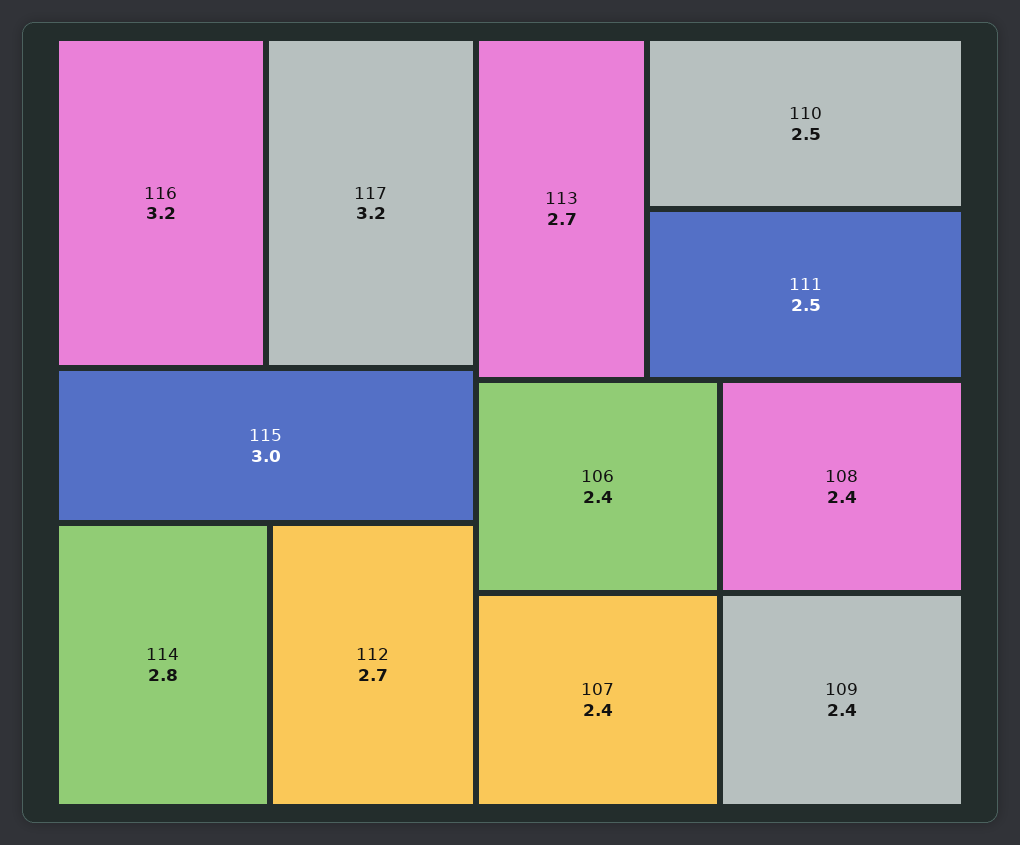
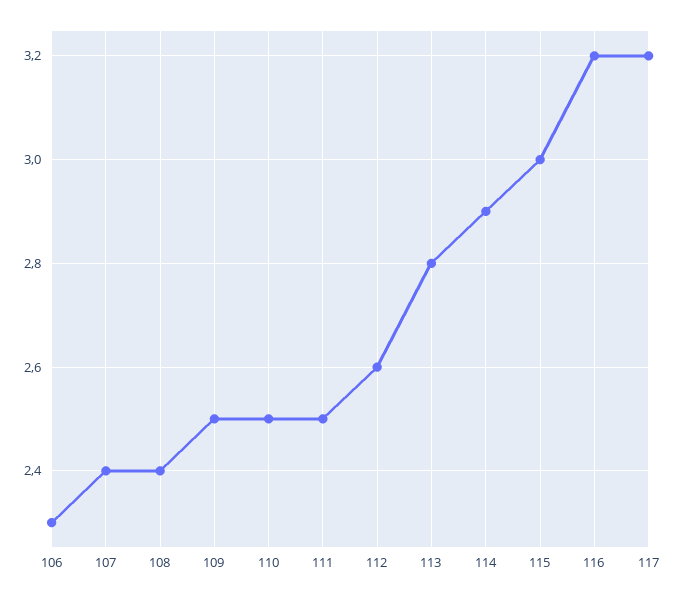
114: 2.8 -> 2.9
112: 2.7 -> 2.6
113: 2.7 -> 2.8
106: 2.4 -> 2.3
109: 2.4 -> 2.5

